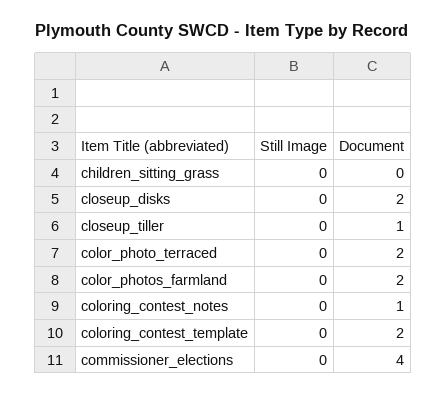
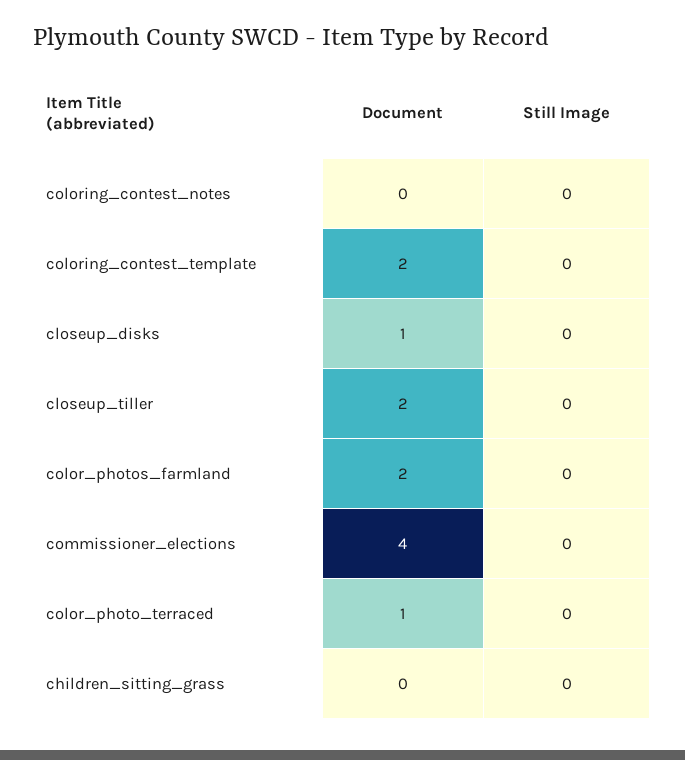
Document, closeup_disks: 2 -> 1
Document, closeup_tiller: 1 -> 2
Document, color_photo_terraced: 2 -> 1
Document, coloring_contest_notes: 1 -> 0

